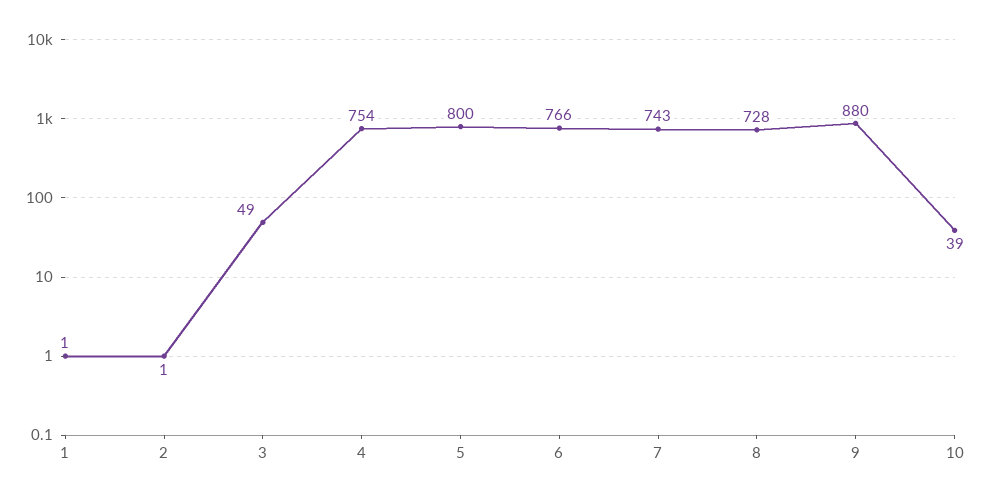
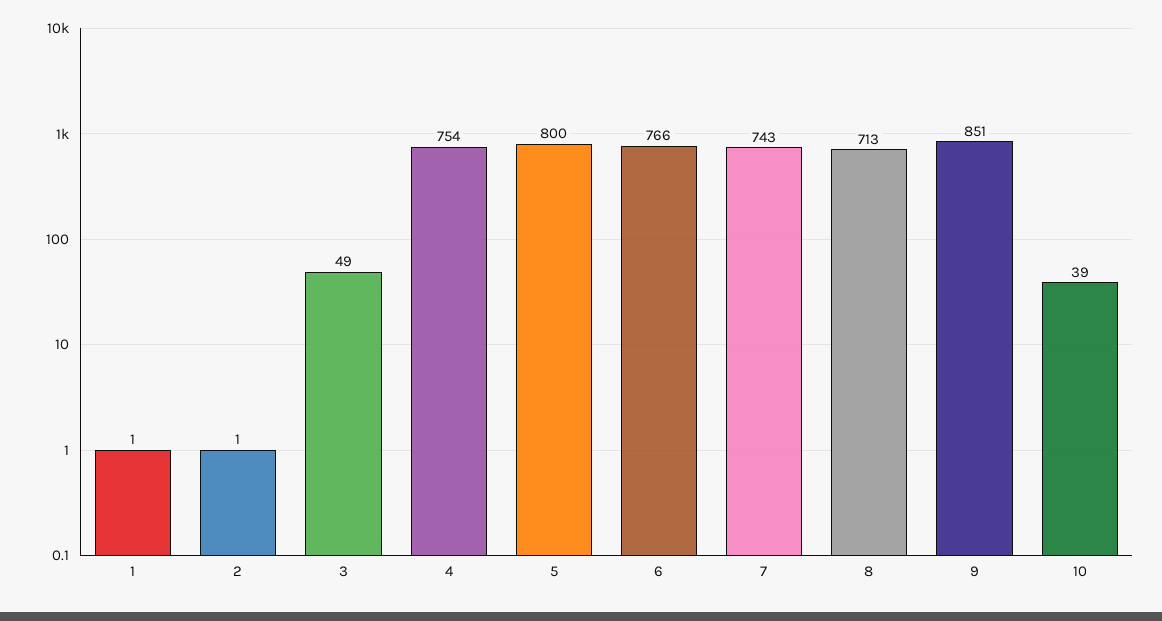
8: 728 -> 713
9: 880 -> 851

